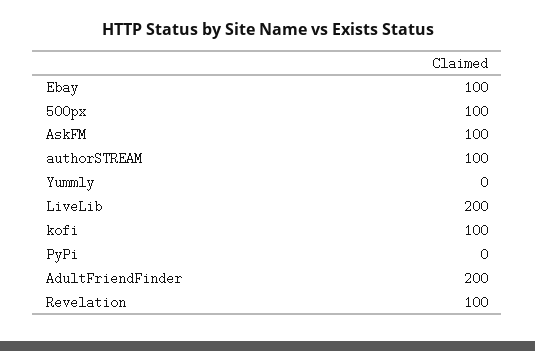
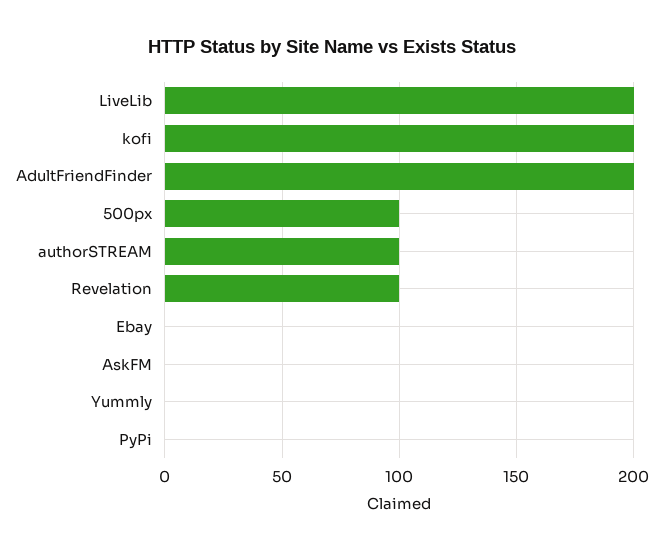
Ebay: 100 -> 0
AskFM: 100 -> 0
kofi: 100 -> 200

